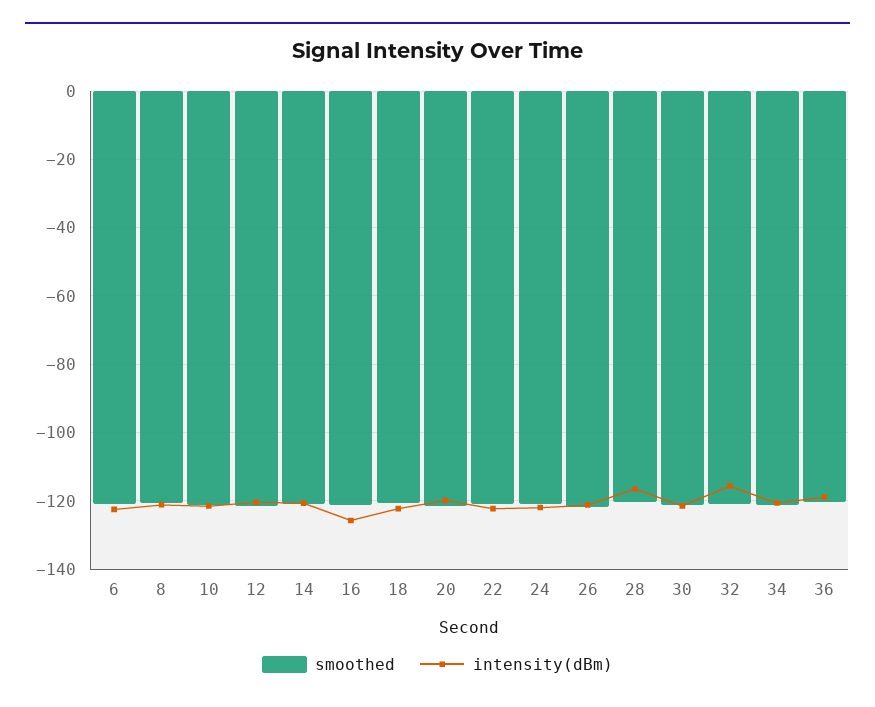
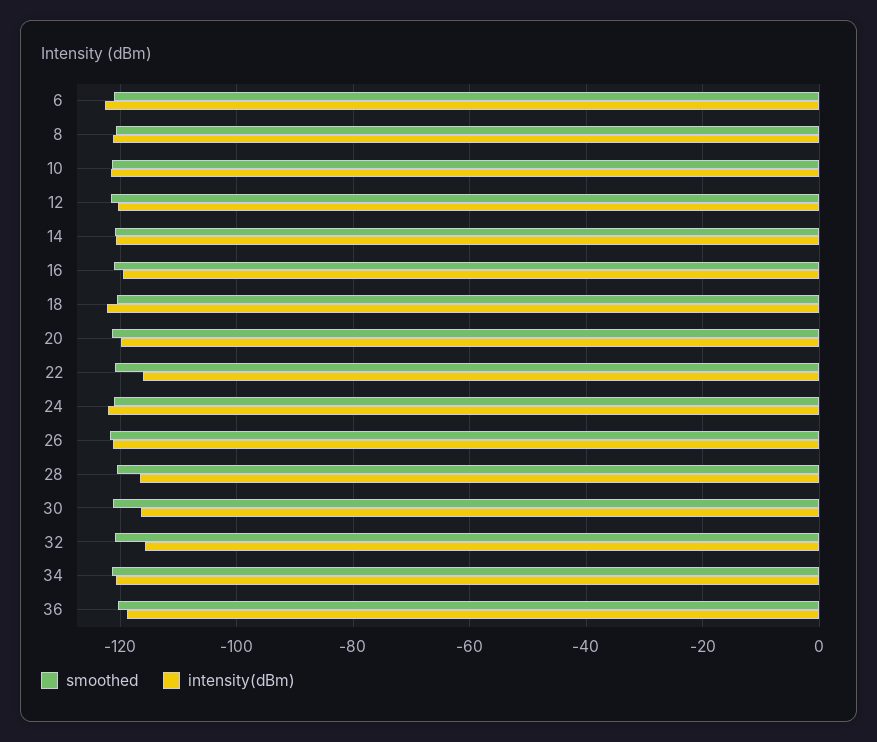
intensity(dBm), 16: -126 -> -120
intensity(dBm), 22: -122 -> -116
intensity(dBm), 30: -122 -> -116

